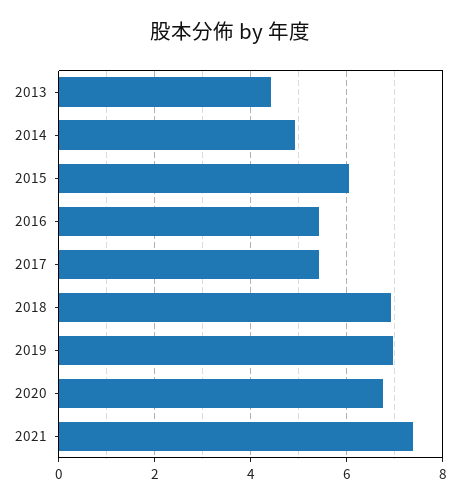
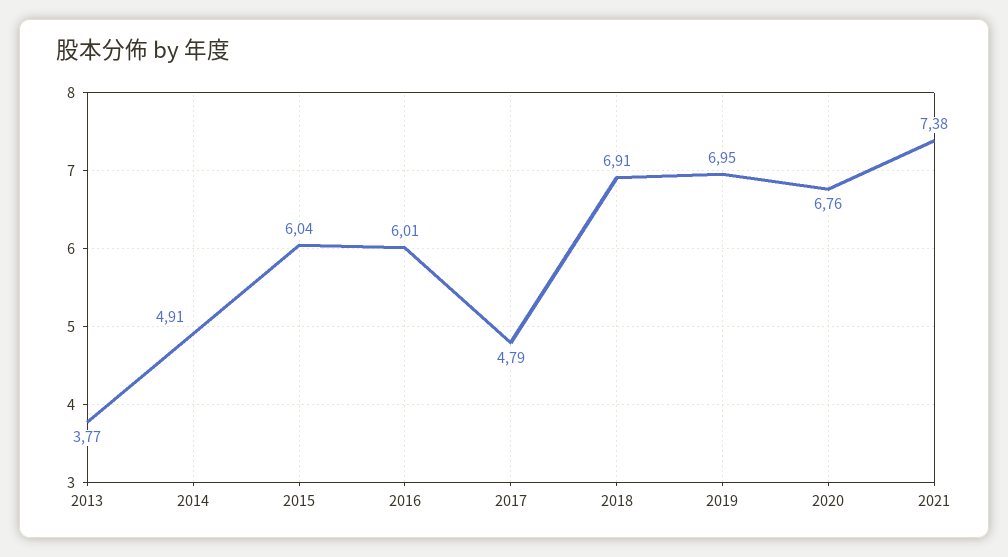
2013: 4.4 -> 3.77
2016: 5.4 -> 6.01
2017: 5.4 -> 4.79

